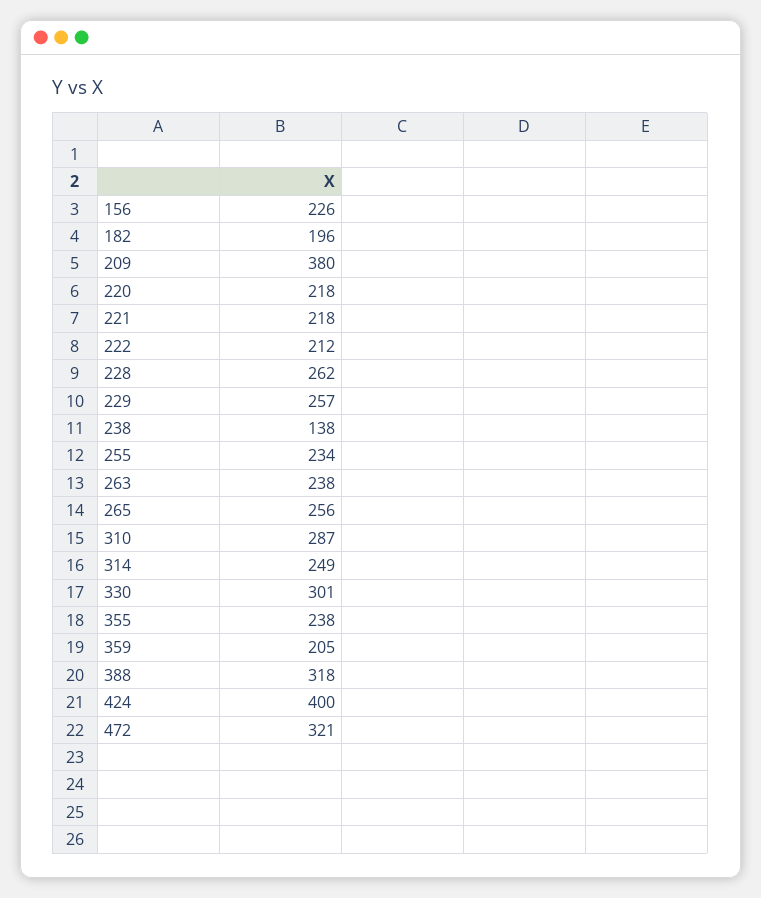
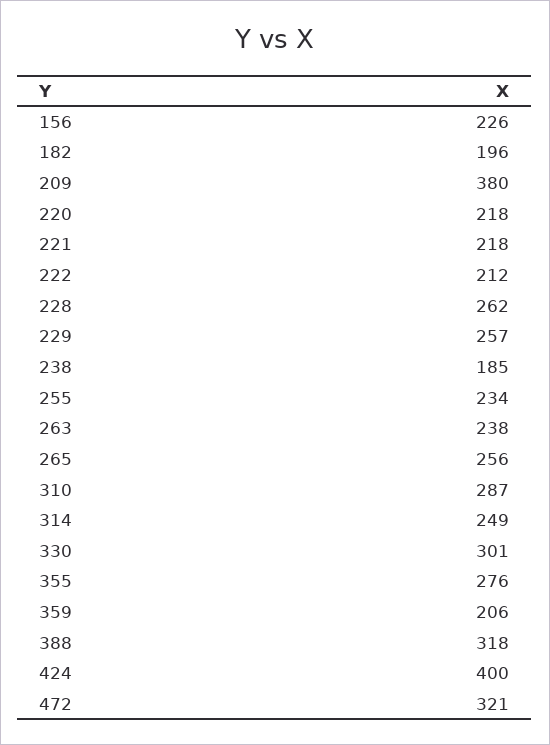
238: 138 -> 185
355: 238 -> 276
359: 205 -> 206

